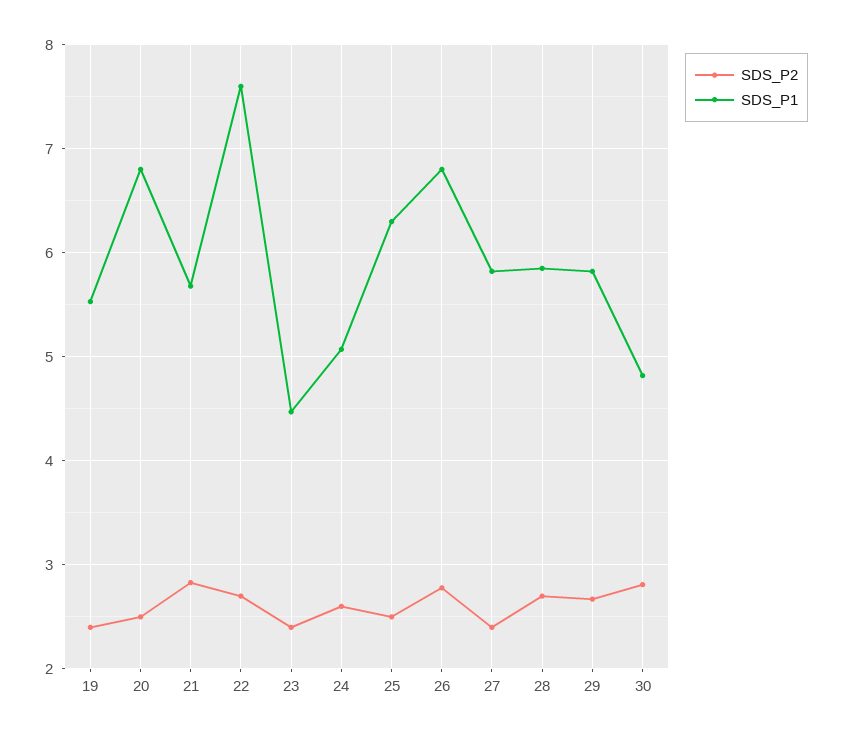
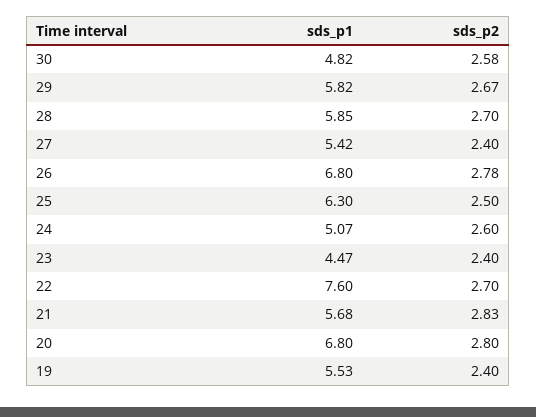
SDS_P2, 20: 2.5 -> 2.8
SDS_P1, 27: 5.8 -> 5.42
SDS_P2, 30: 2.8 -> 2.58

